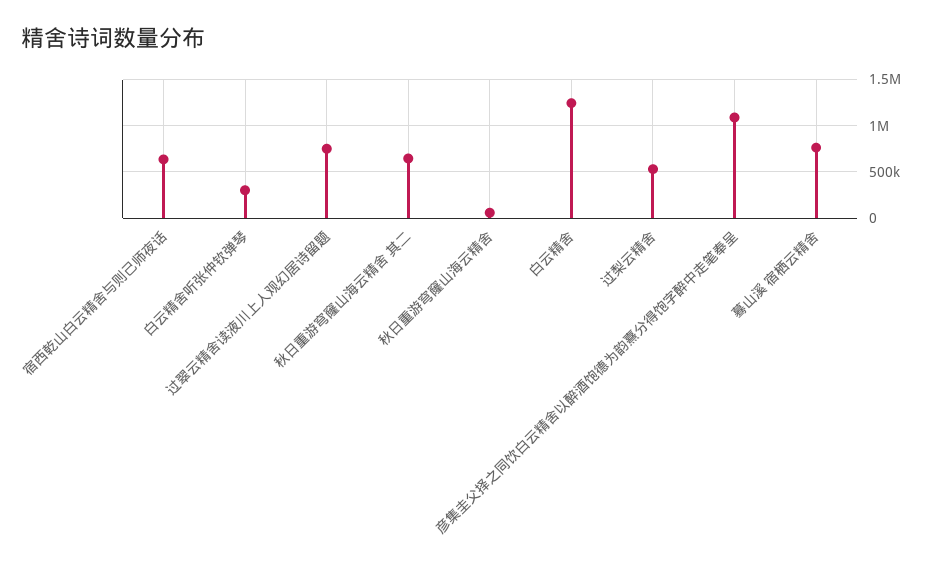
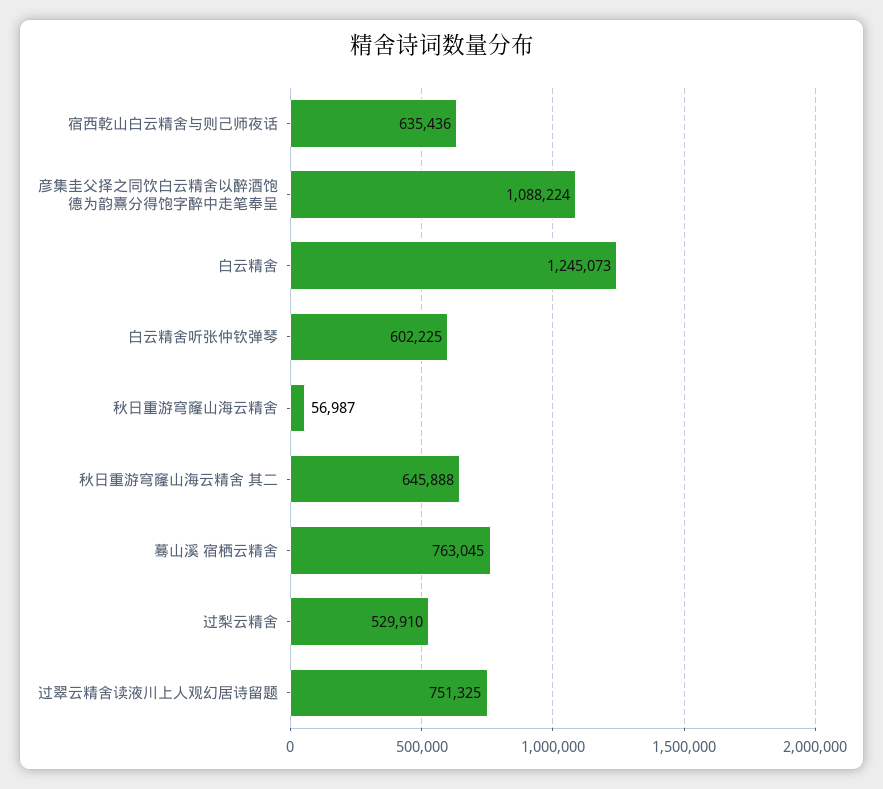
白云精舍听张仲钦弹琴: 300000 -> 602225

